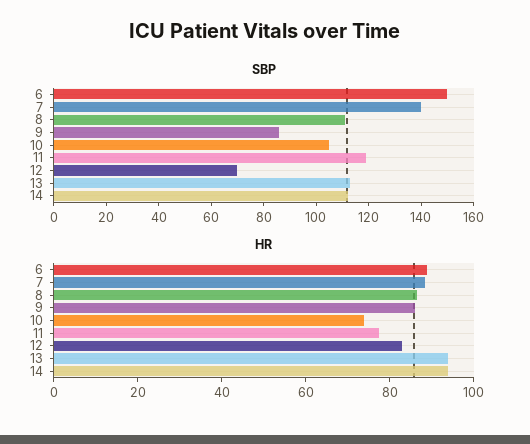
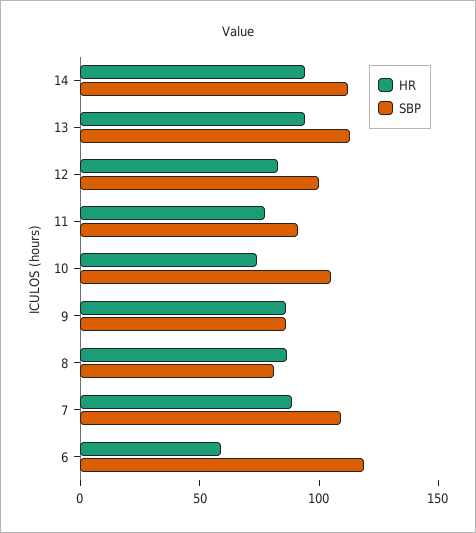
SBP, 6: 150 -> 120
SBP, 7: 140 -> 110
SBP, 8: 110 -> 80
SBP, 11: 120 -> 90
SBP, 12: 70 -> 100
HR, 6: 90 -> 60

